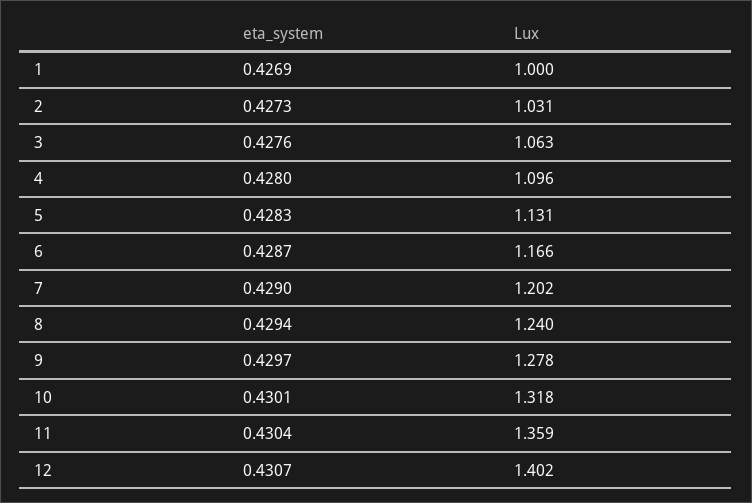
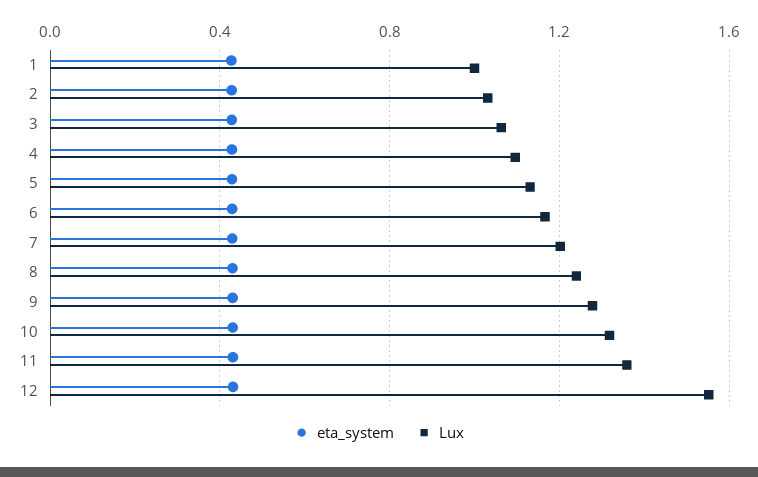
Lux, 12: 1.402 -> 1.55

